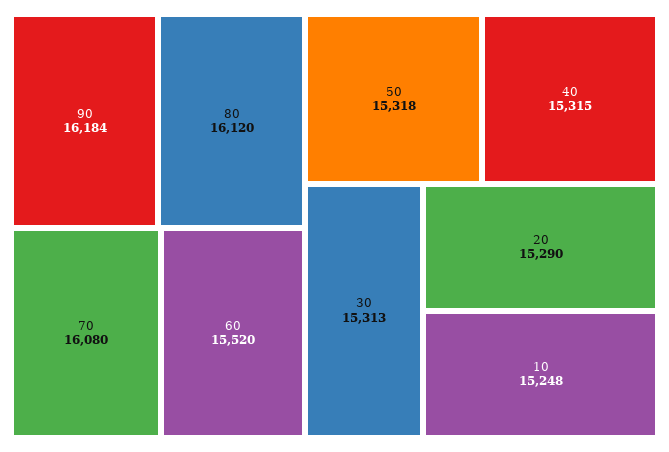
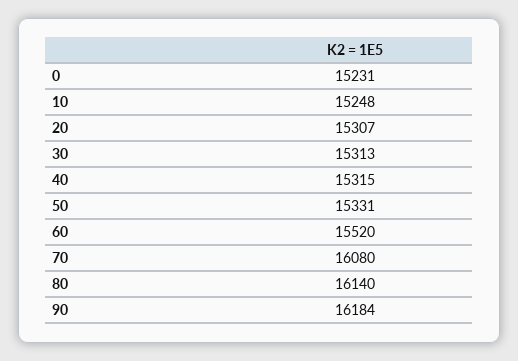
80: 16120 -> 16140
50: 15318 -> 15331
20: 15290 -> 15307
0: none -> 15231

